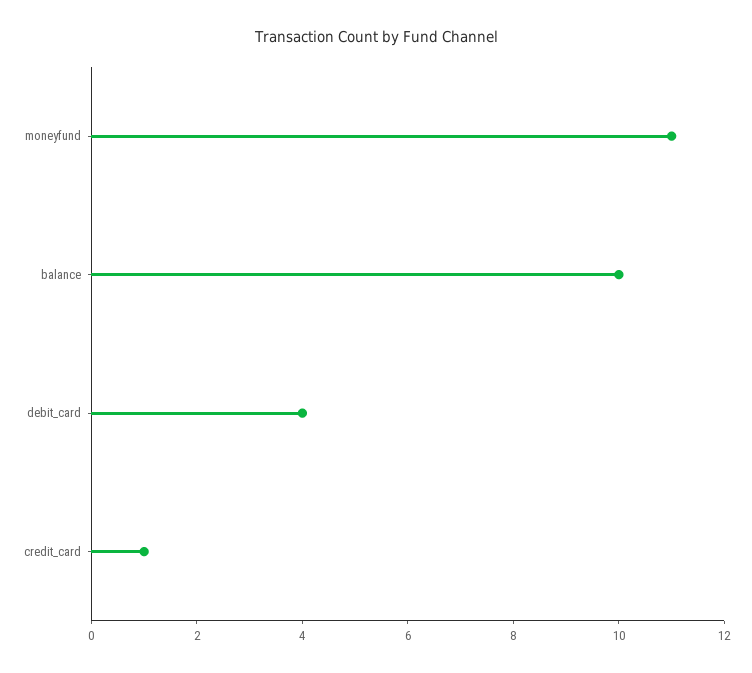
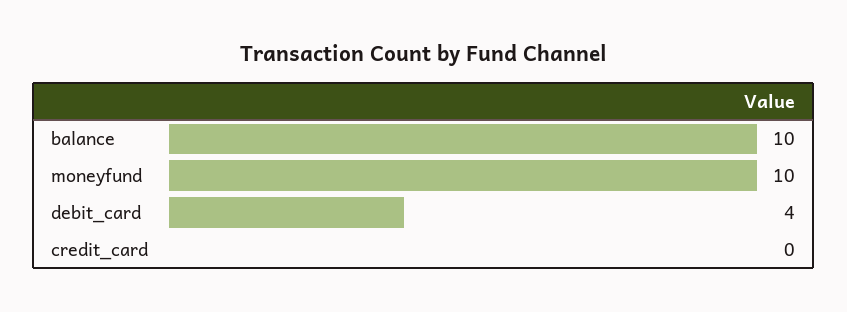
moneyfund: 11 -> 10
credit_card: 1 -> 0

